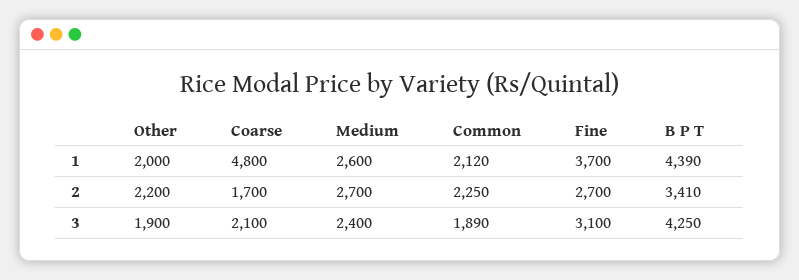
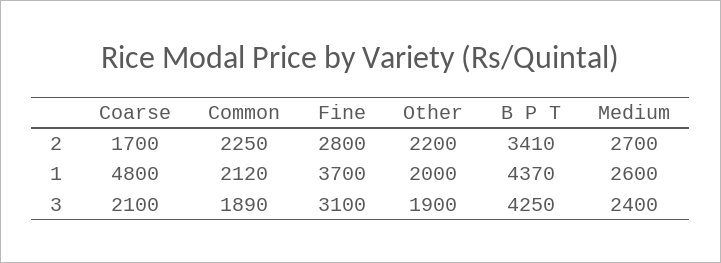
B P T, 1: 4390 -> 4370
Fine, 2: 2700 -> 2800

